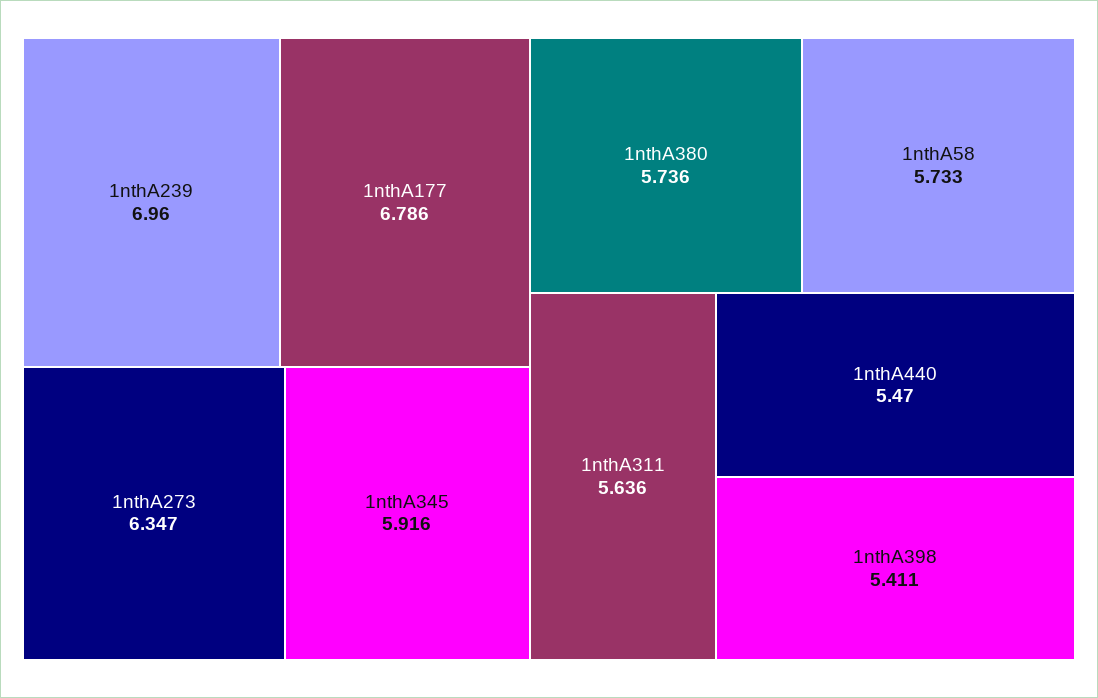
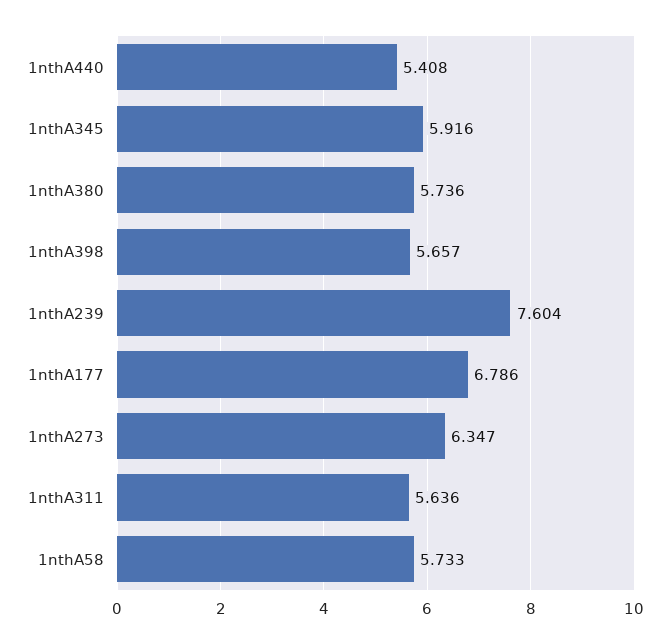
1nthA239: 6.96 -> 7.604
1nthA440: 5.47 -> 5.408
1nthA398: 5.411 -> 5.657

